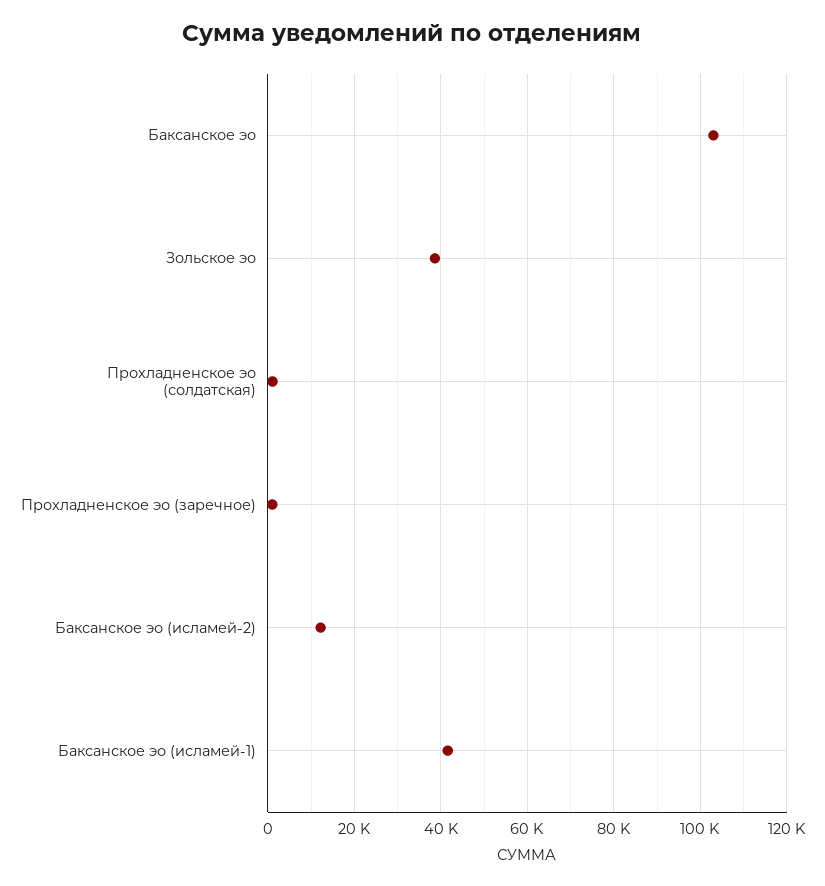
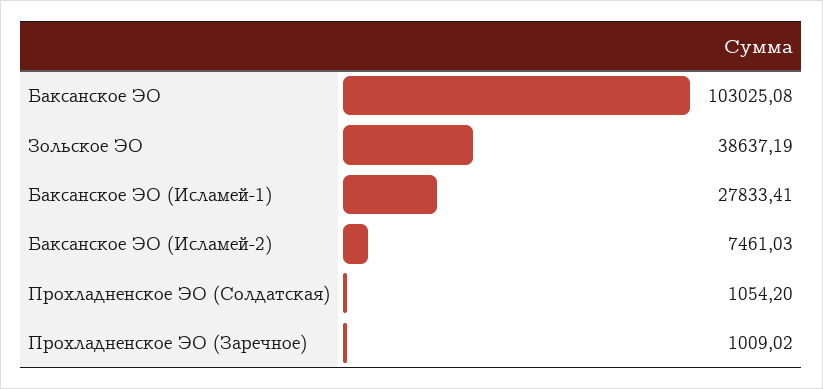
Баксанское эо (исламей-2): 12000 -> 7461.03
Баксанское эо (исламей-1): 42000 -> 27833.41

